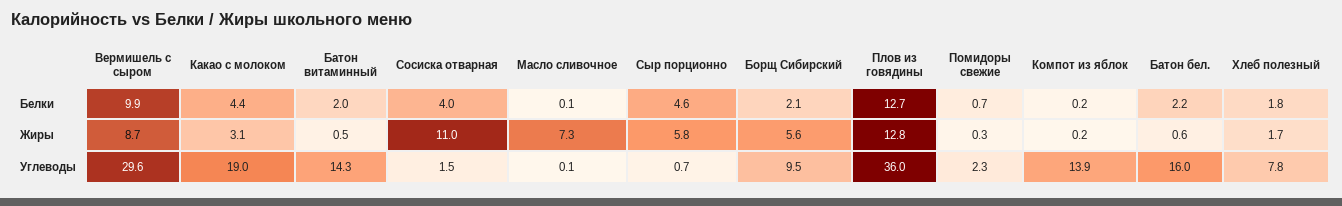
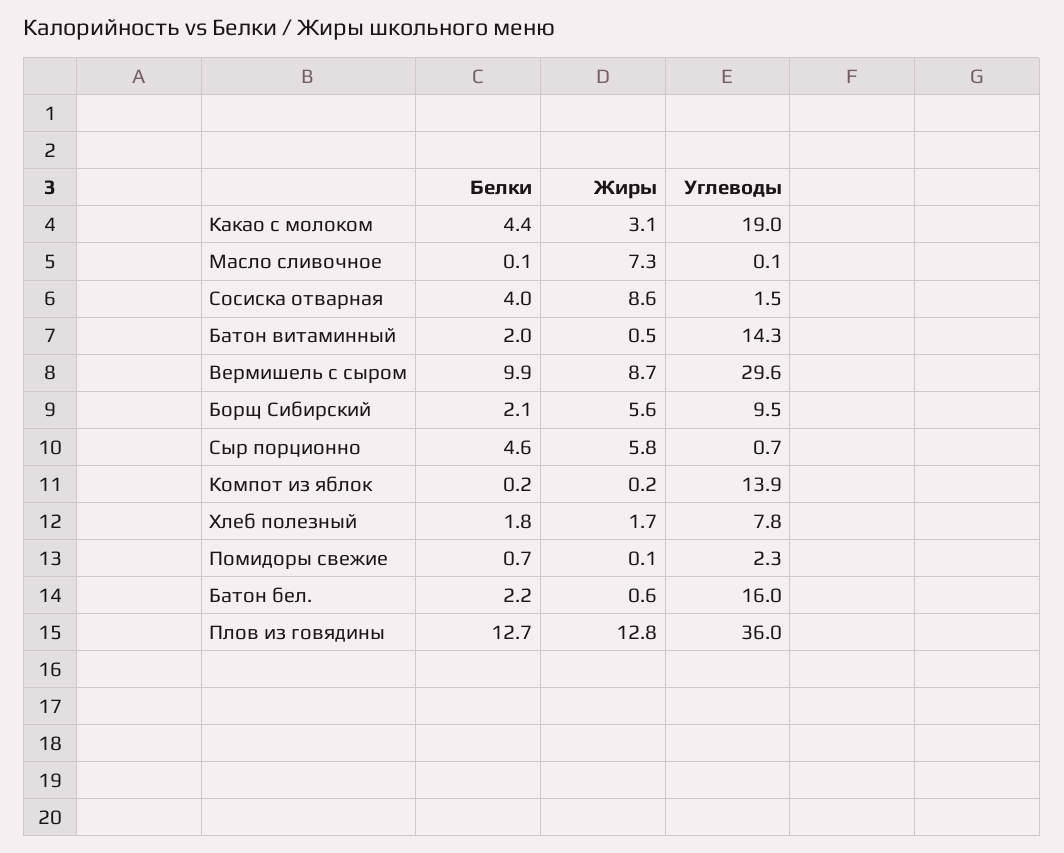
Сосиска отварная, Жиры: 11 -> 8.6
Помидоры свежие, Жиры: 0.3 -> 0.1

